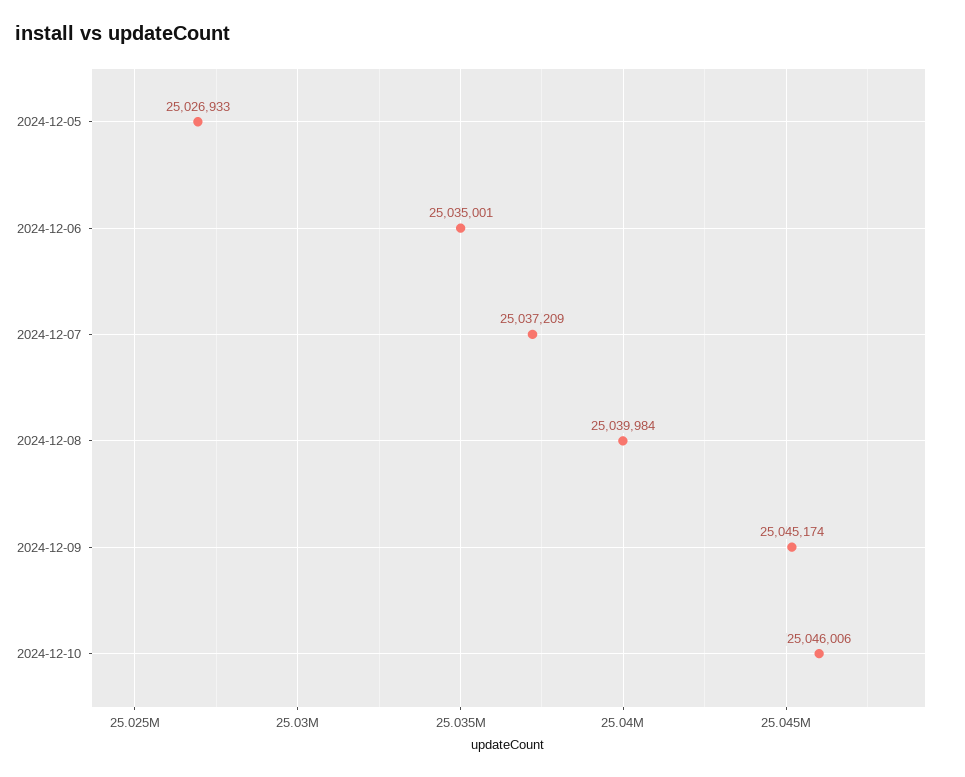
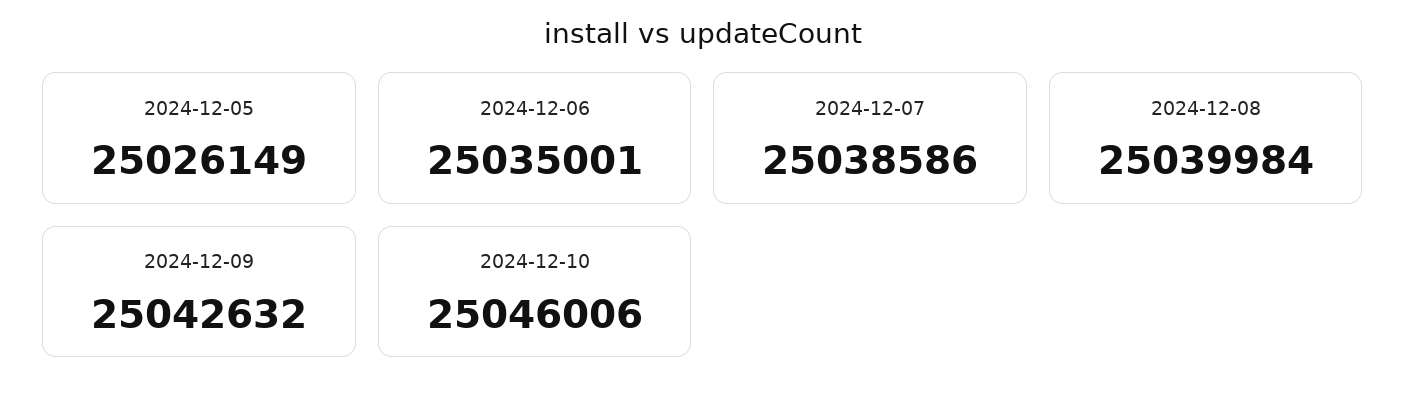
2024-12-05: 25026933 -> 25026149
2024-12-07: 25037209 -> 25038586
2024-12-09: 25045174 -> 25042632

